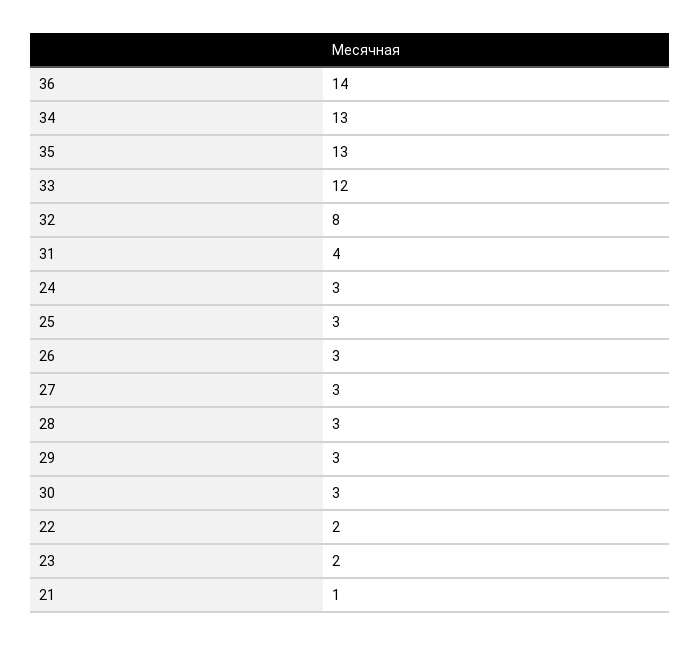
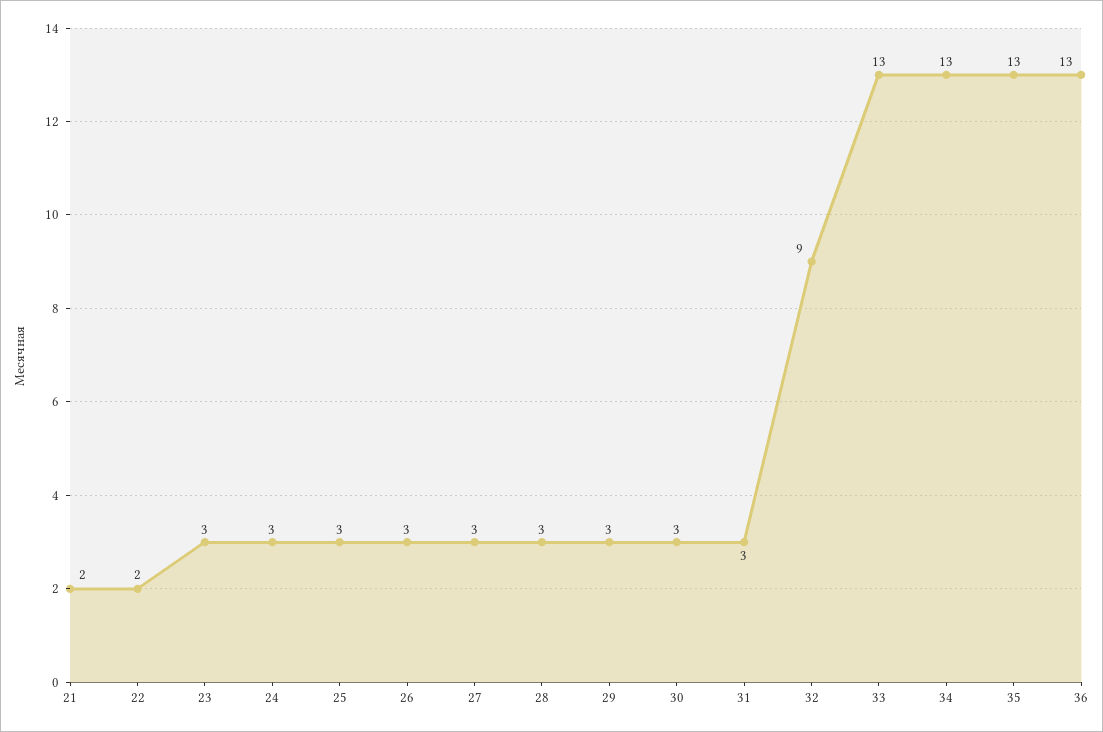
36: 14 -> 13
33: 12 -> 13
32: 8 -> 9
31: 4 -> 3
23: 2 -> 3
21: 1 -> 2

